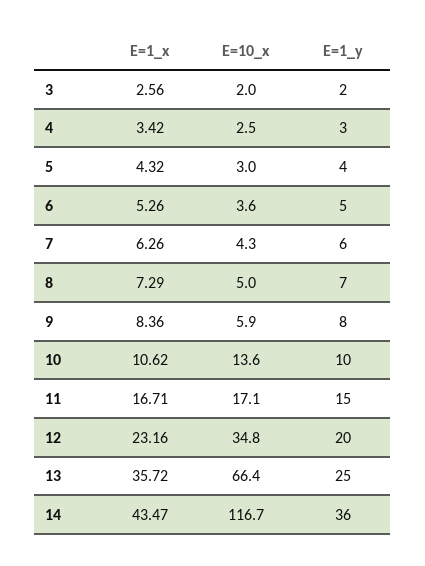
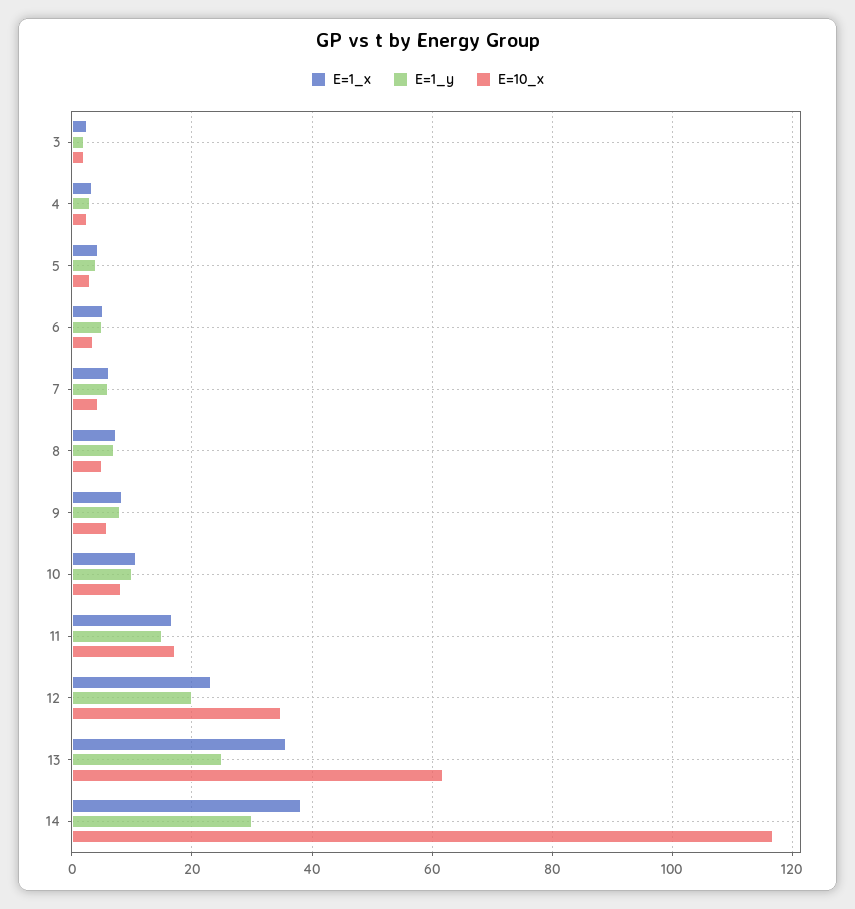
E=10_x, 10: 13.6 -> 8
E=10_x, 13: 66.4 -> 62
E=1_x, 14: 43.47 -> 38
E=1_y, 14: 36 -> 30

